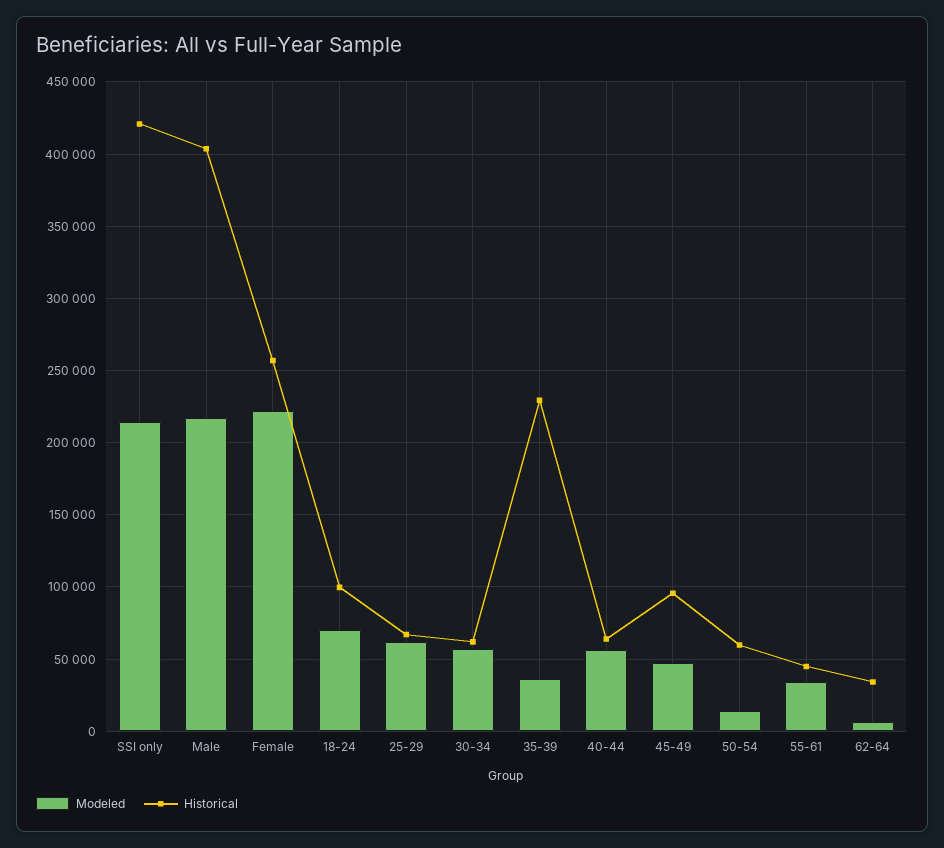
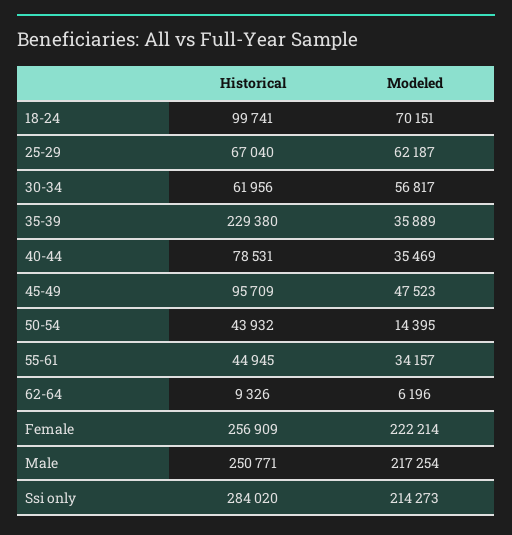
Historical, SSI only: 420000 -> 284020
Historical, Male: 405000 -> 250771
Modeled, 40-44: 55000 -> 35469
Historical, 40-44: 65000 -> 78531
Historical, 50-54: 60000 -> 43932
Historical, 62-64: 35000 -> 9326

